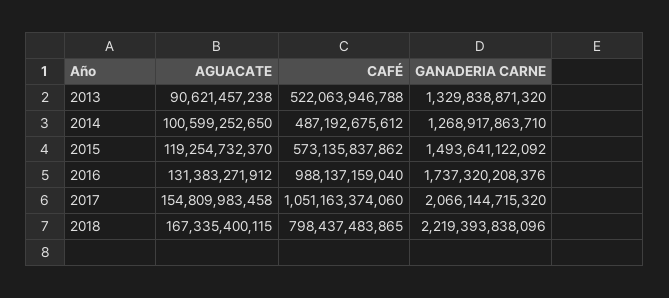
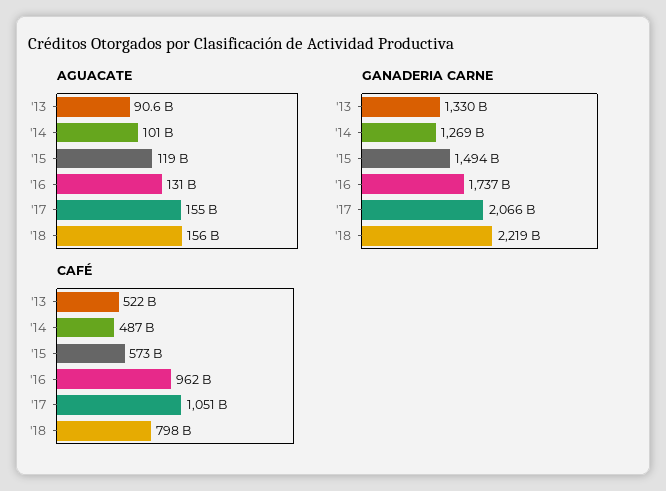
CAFÉ, 2016: 988137159040 -> 962000000000
AGUACATE, 2018: 167335400115 -> 156000000000

